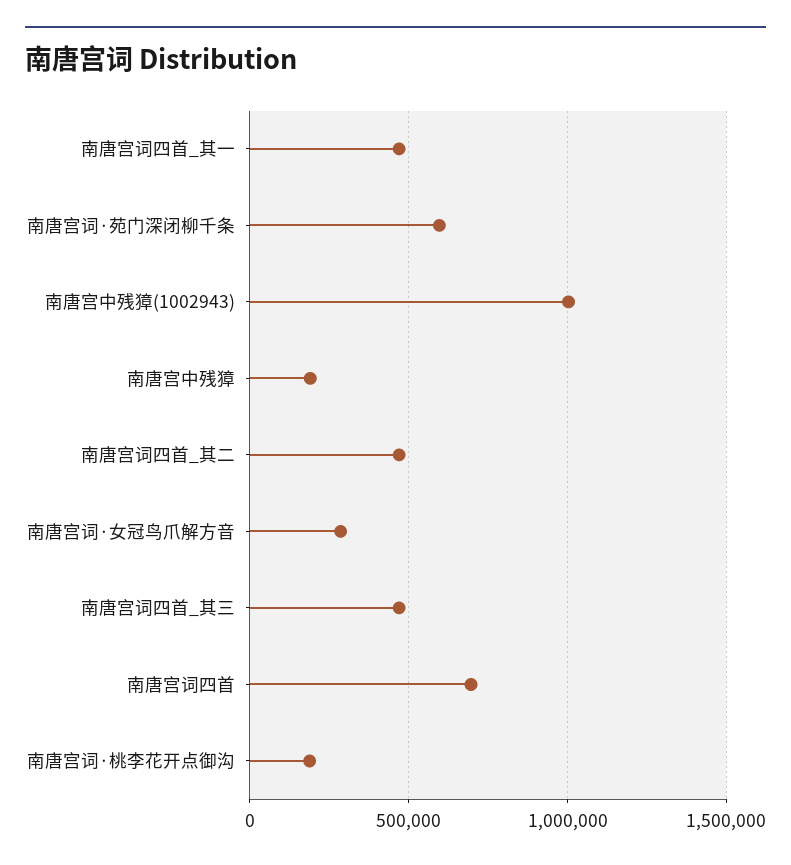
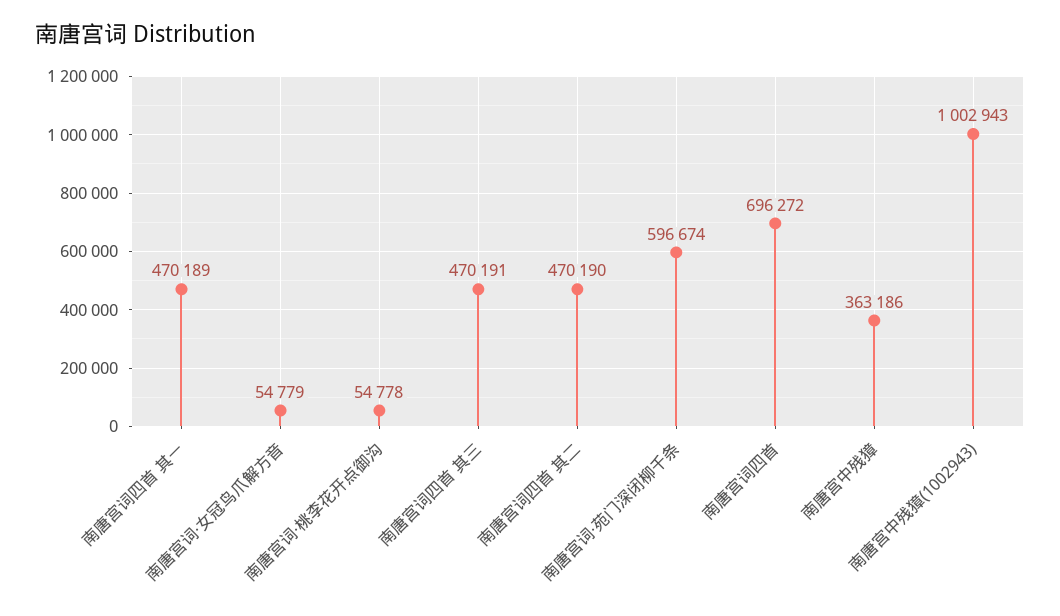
南唐宫中残獐: 200000 -> 363186
南唐宫词·女冠鸟爪解方音: 300000 -> 54779
南唐宫词·桃李花开点御沟: 200000 -> 54778

